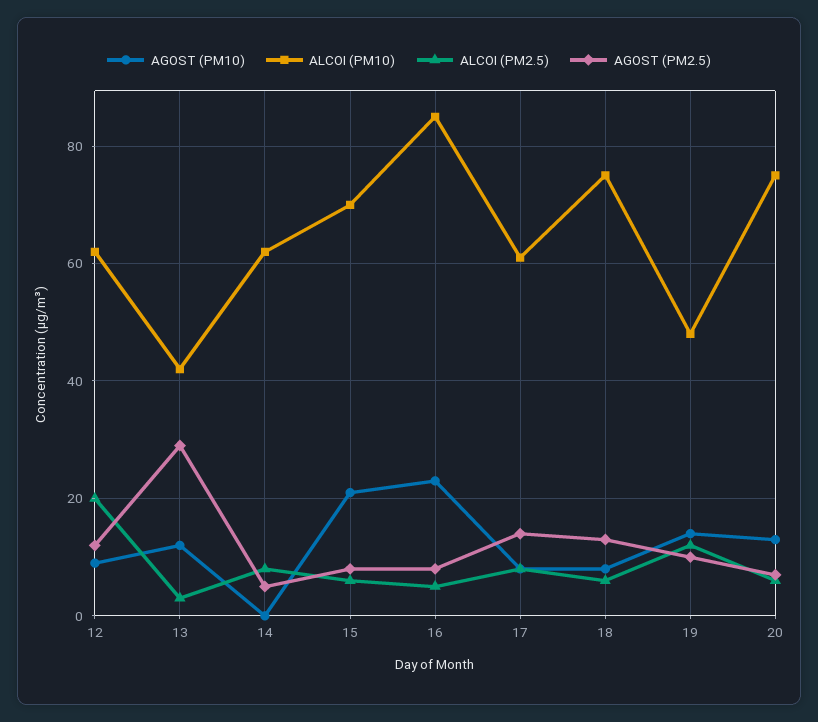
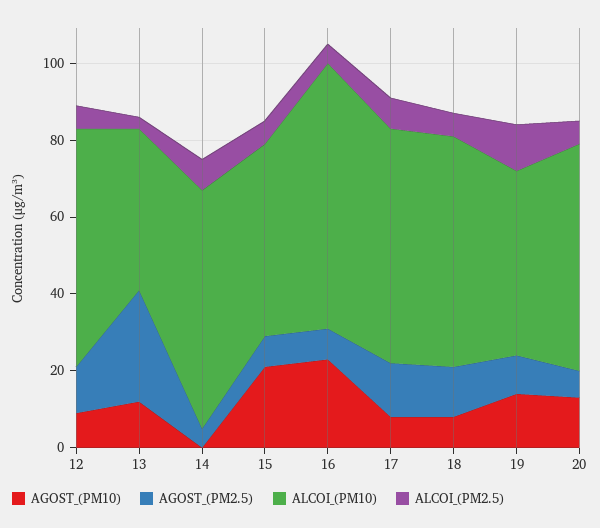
ALCOI (PM2.5), 12: 20 -> 5
ALCOI (PM10), 15: 70 -> 50
ALCOI (PM10), 16: 85 -> 70
ALCOI (PM10), 18: 75 -> 60
ALCOI (PM10), 20: 75 -> 60

